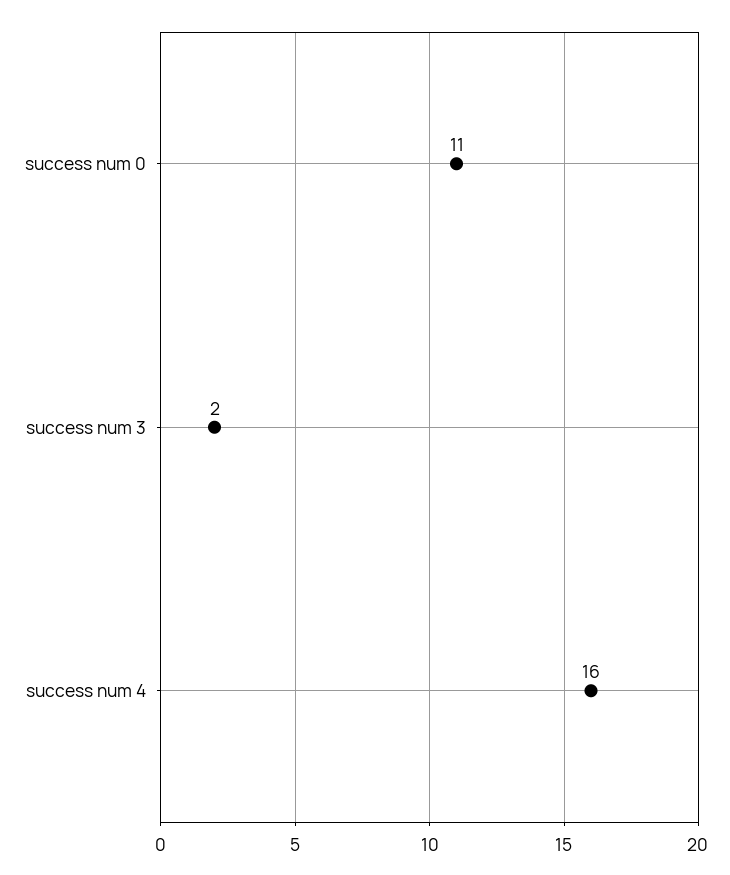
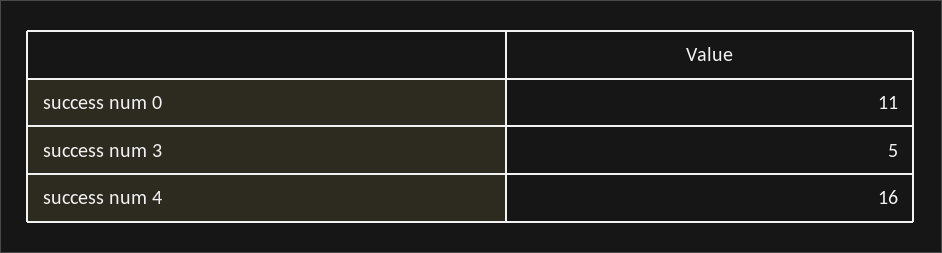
success num 3: 2 -> 5

